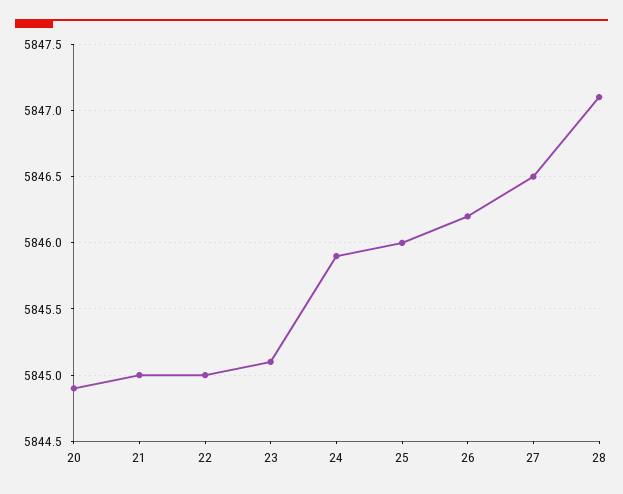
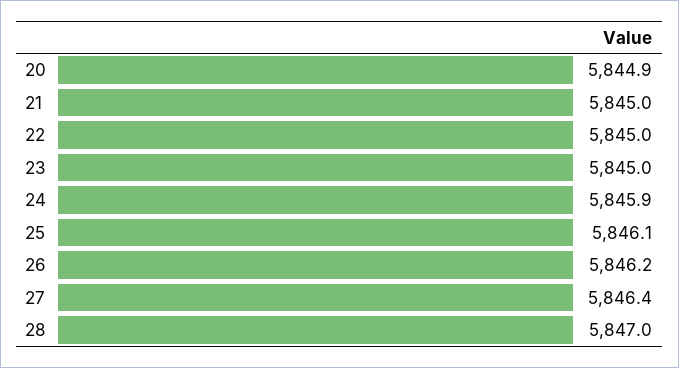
23: 5845.1 -> 5845
25: 5846 -> 5846.1
27: 5846.5 -> 5846.4
28: 5847.1 -> 5847

